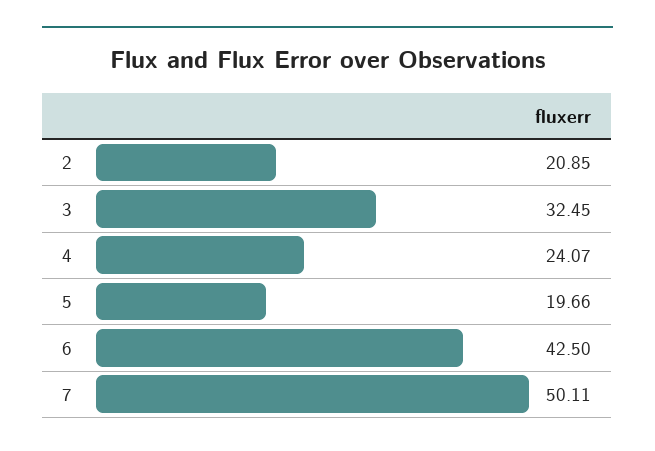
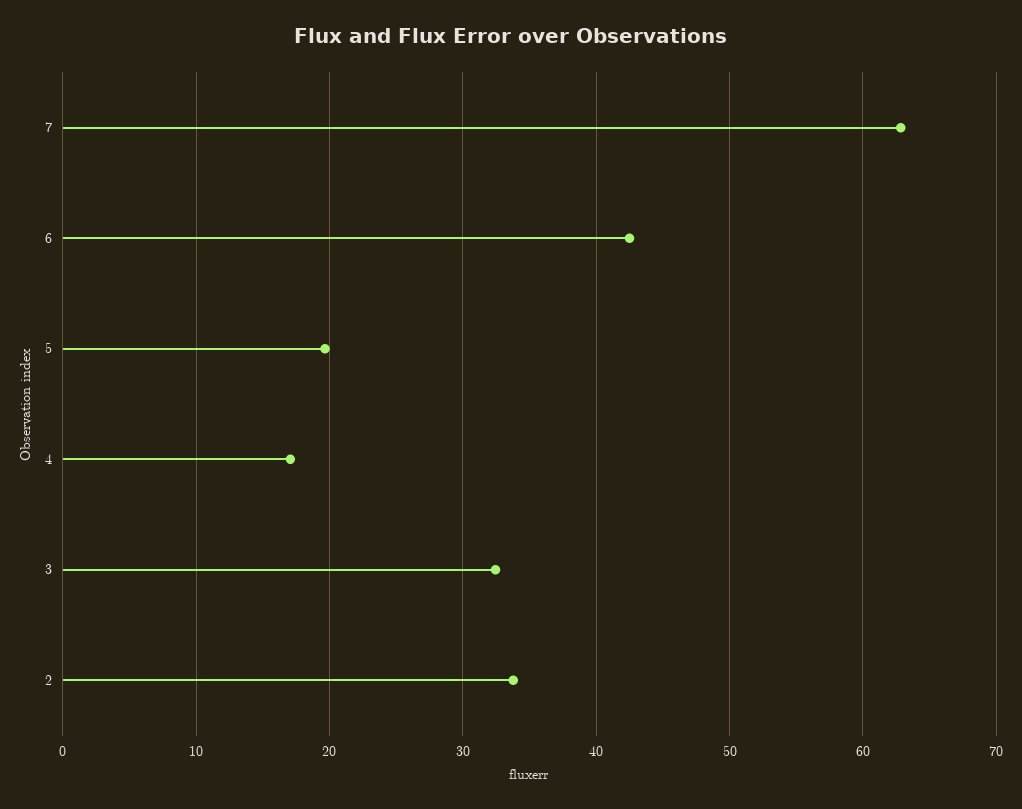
2: 20.85 -> 34
4: 24.07 -> 17
7: 50.11 -> 63

